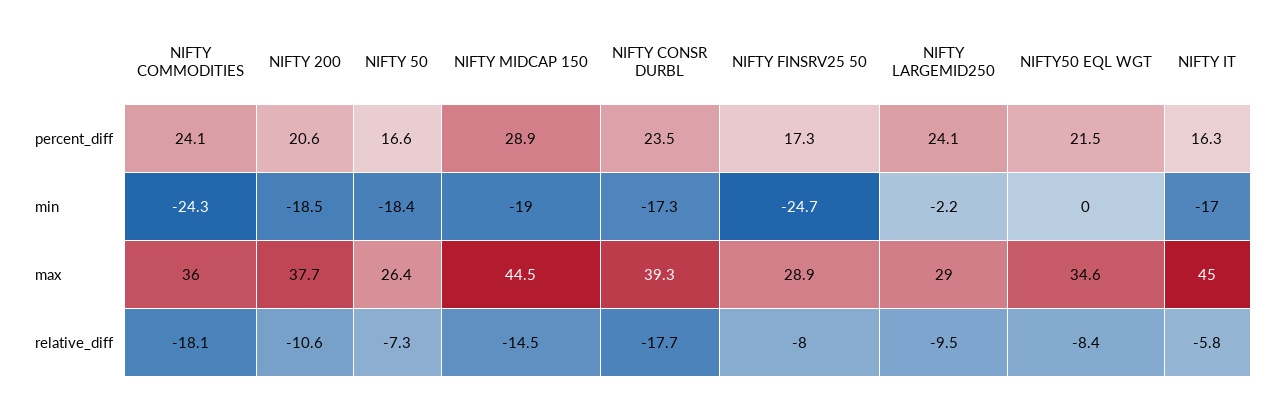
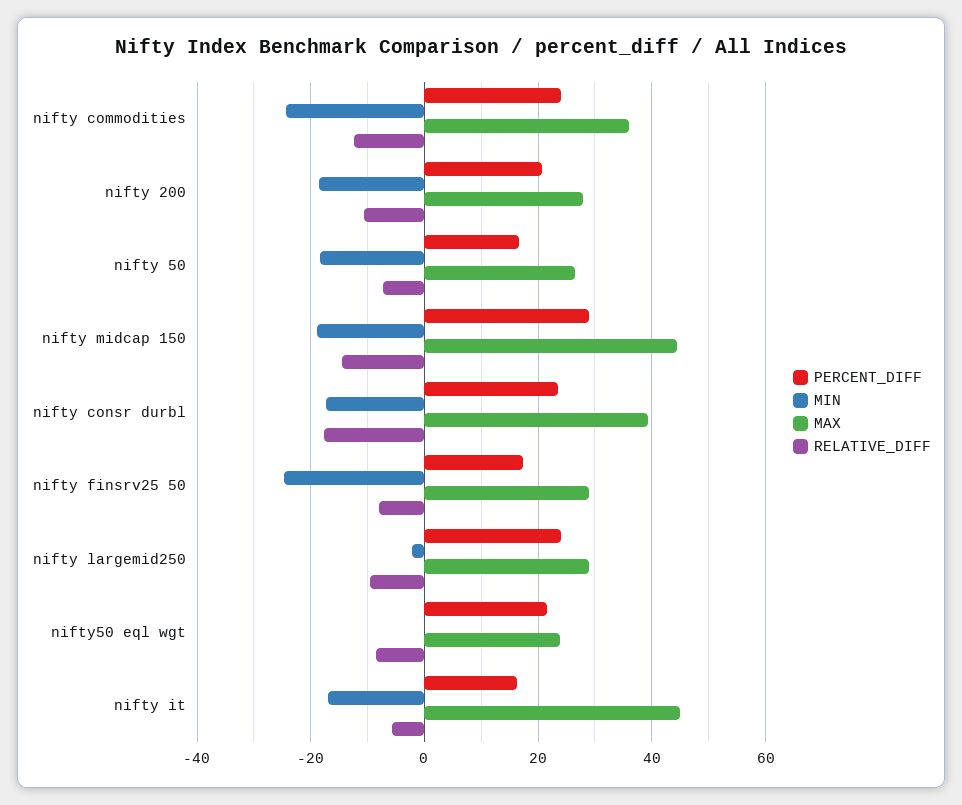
max, NIFTY 200: 37.7 -> 28
max, NIFTY50 EQL WGT: 34.6 -> 24
relative_diff, NIFTY COMMODITIES: -18.1 -> -12

